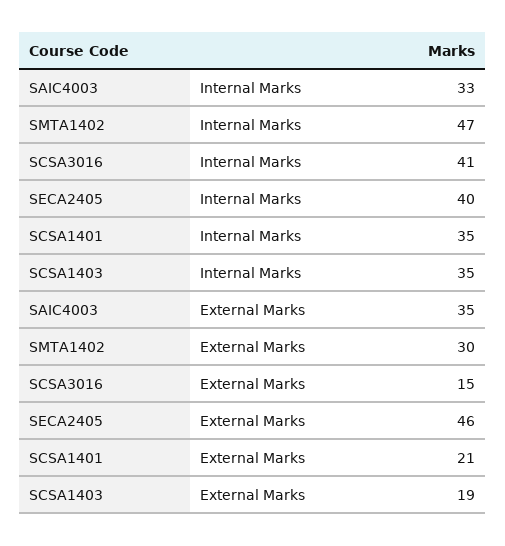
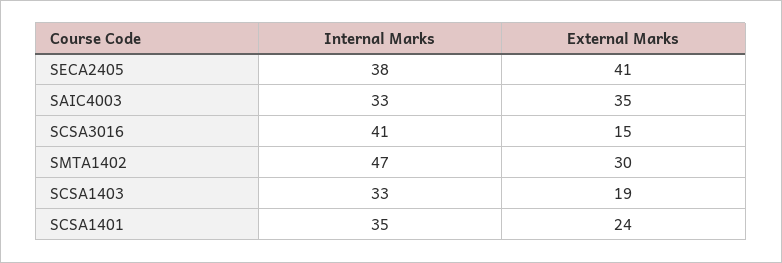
SECA2405, Internal Marks: 40 -> 38
SCSA1403, Internal Marks: 35 -> 33
SECA2405, External Marks: 46 -> 41
SCSA1401, External Marks: 21 -> 24

